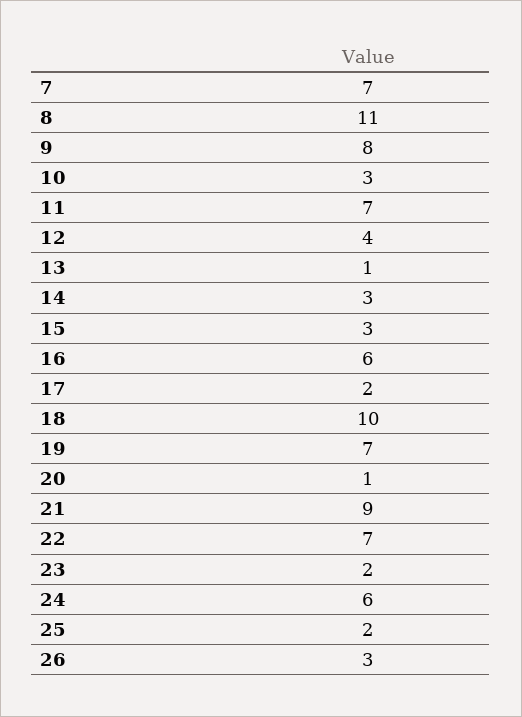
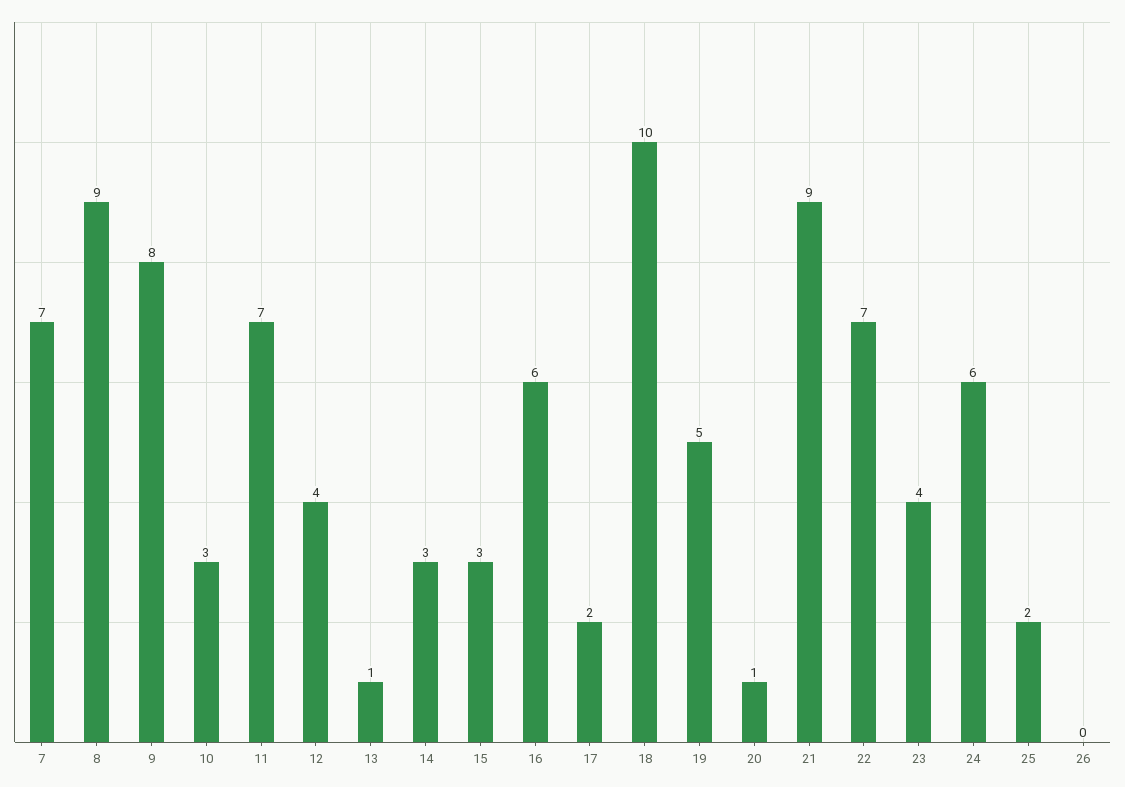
8: 11 -> 9
19: 7 -> 5
23: 2 -> 4
26: 3 -> 0

